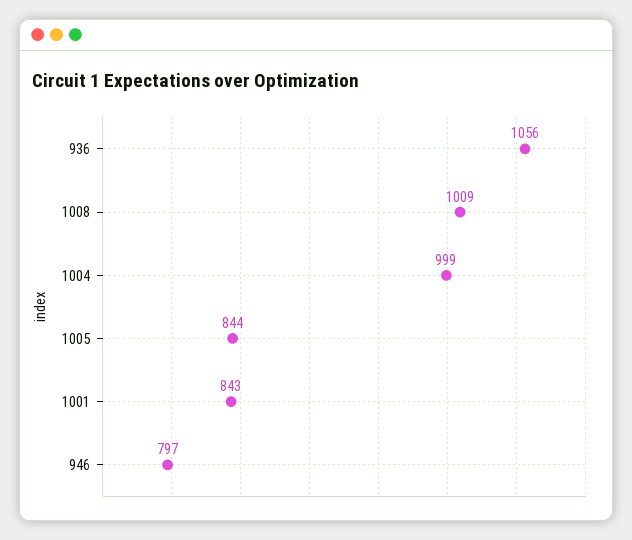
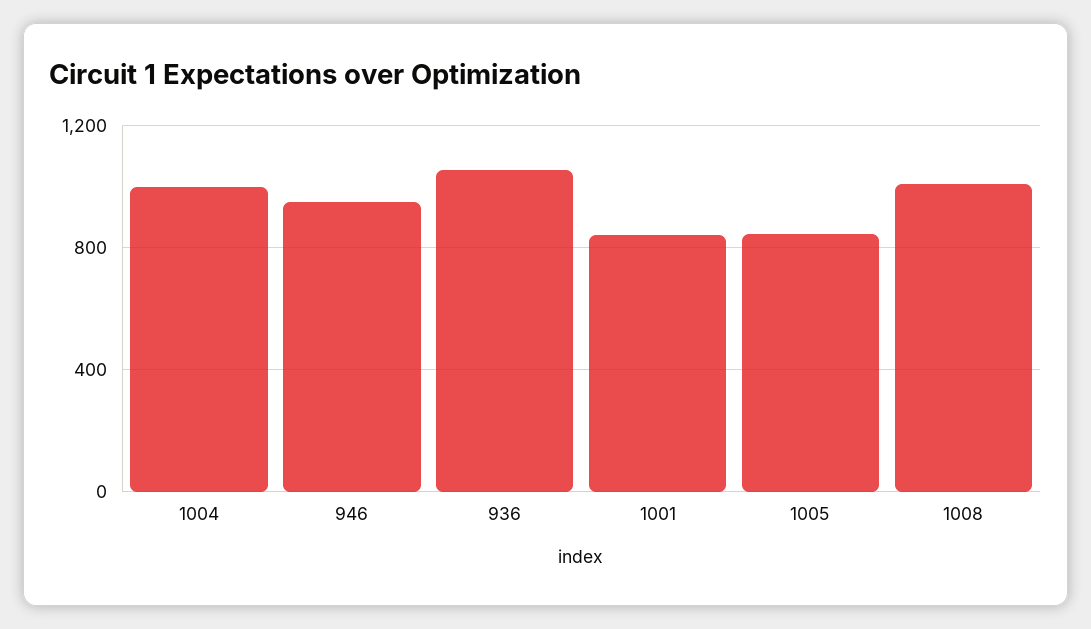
946: 797 -> 950

